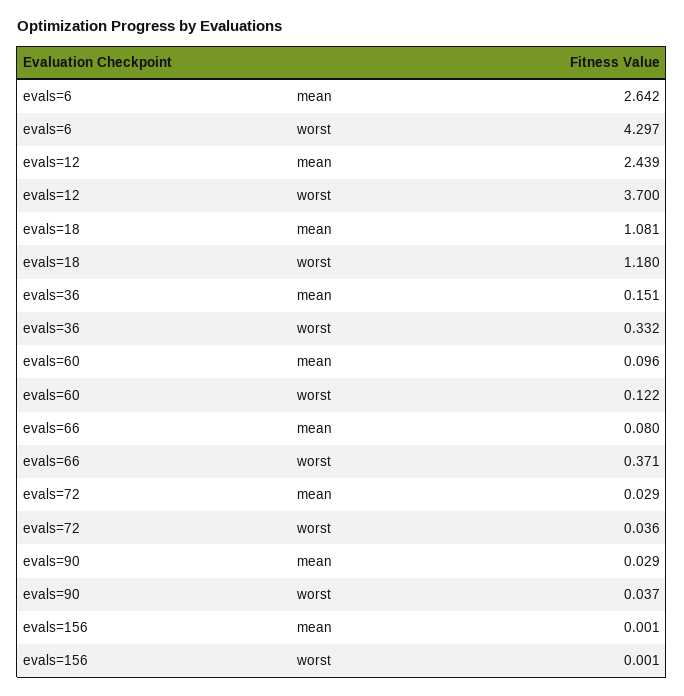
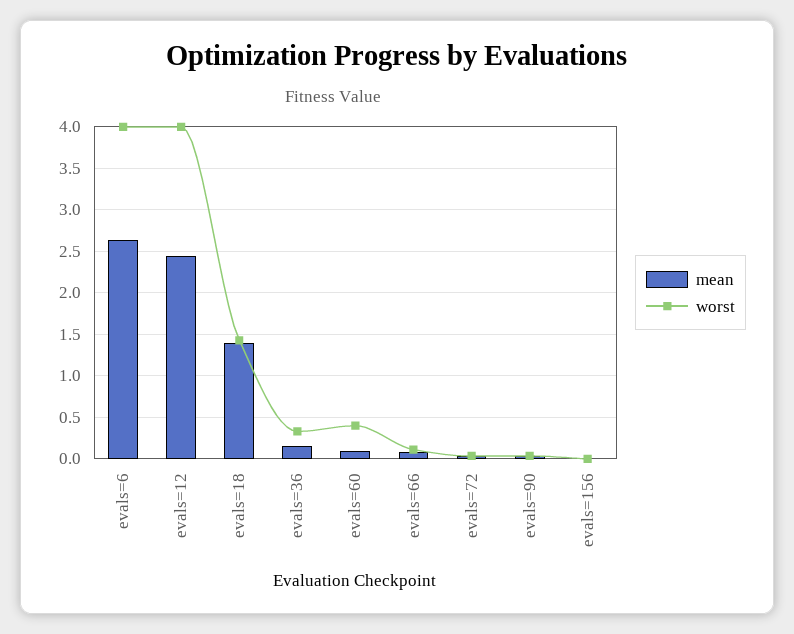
worst, evals=6: 4.297 -> 4
worst, evals=12: 3.7 -> 4
mean, evals=18: 1.081 -> 1.4
worst, evals=18: 1.18 -> 1.4
worst, evals=60: 0.122 -> 0.4
worst, evals=66: 0.371 -> 0.1

